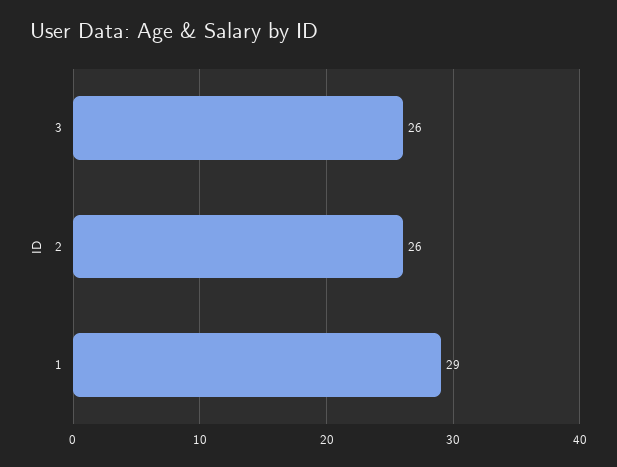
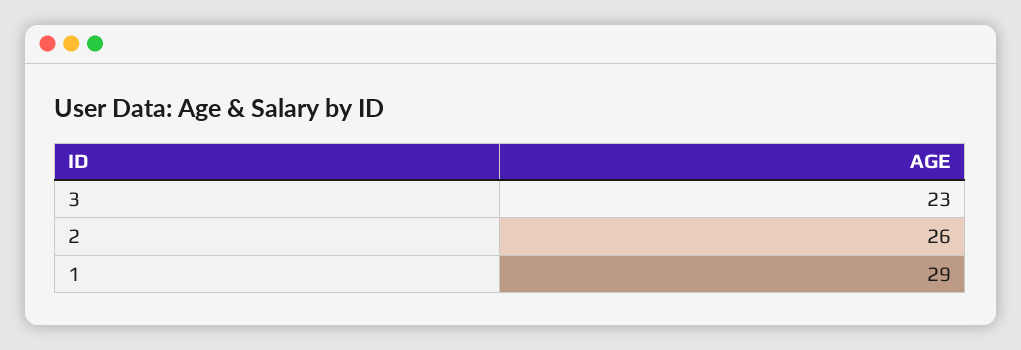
3: 26 -> 23

